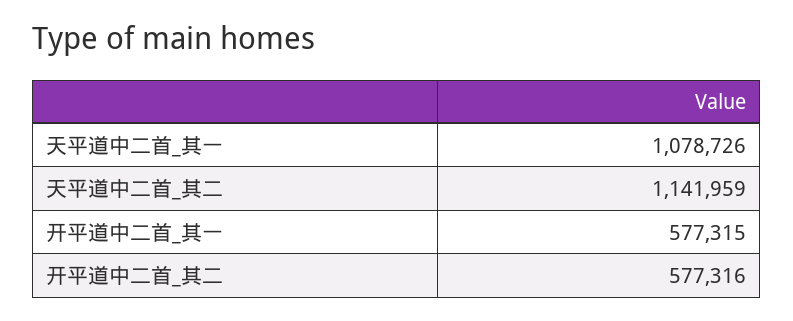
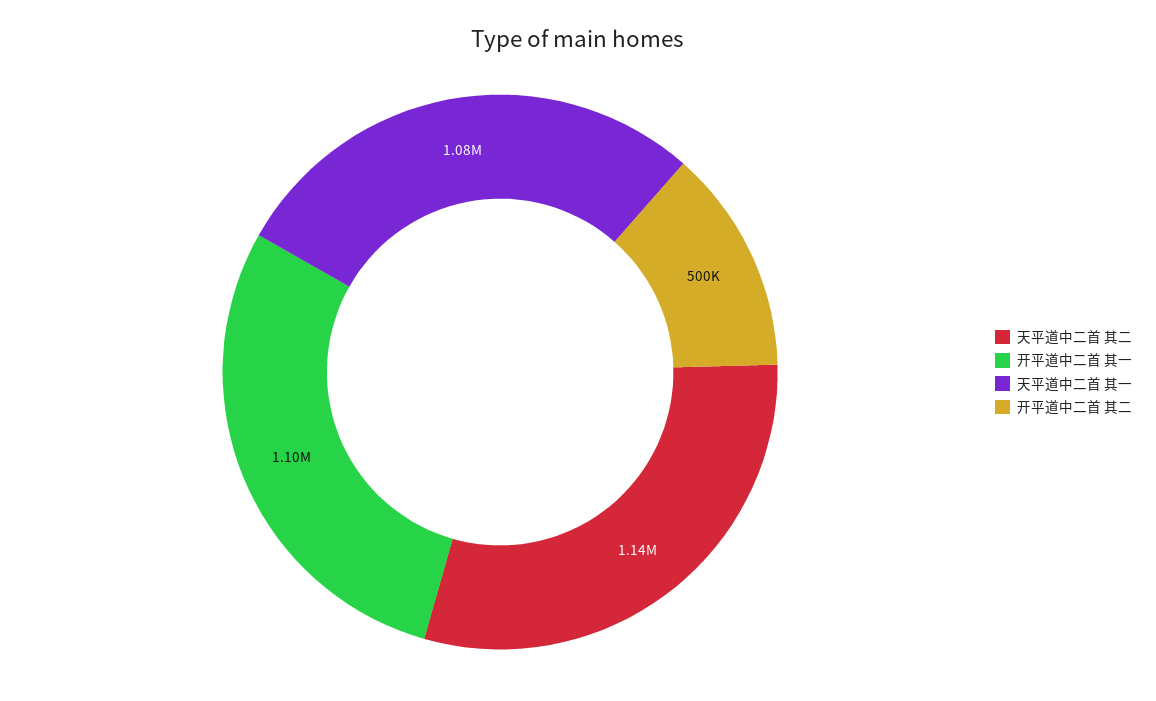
开平道中二首_其一: 577315 -> 1100000
开平道中二首_其二: 577316 -> 500000

